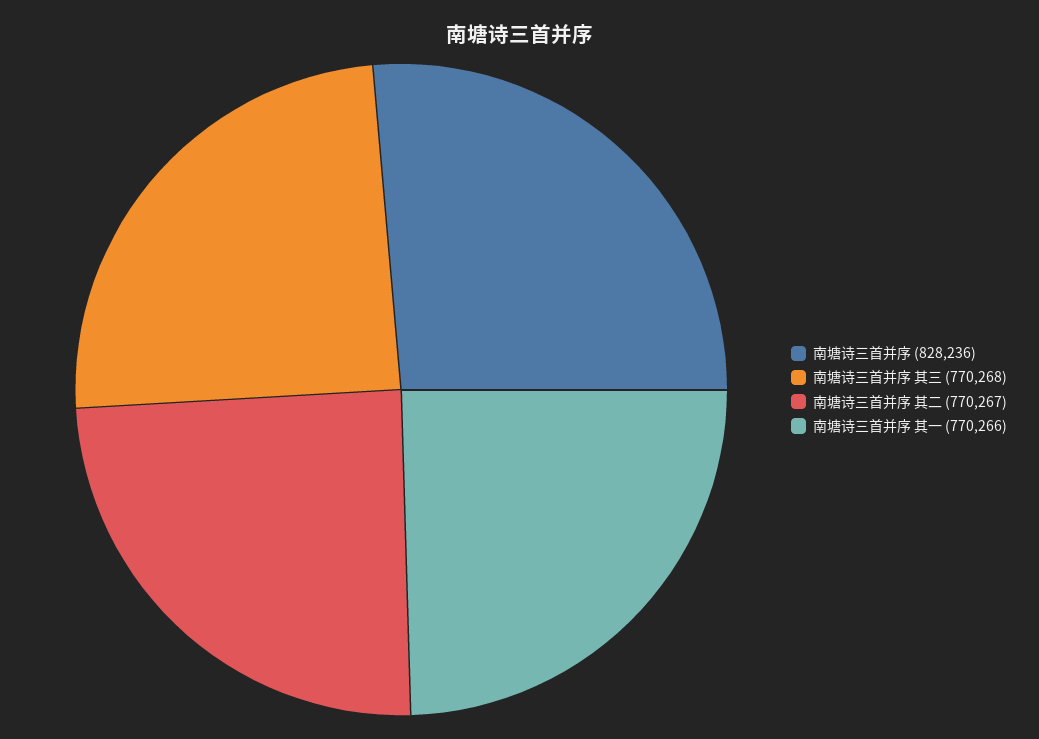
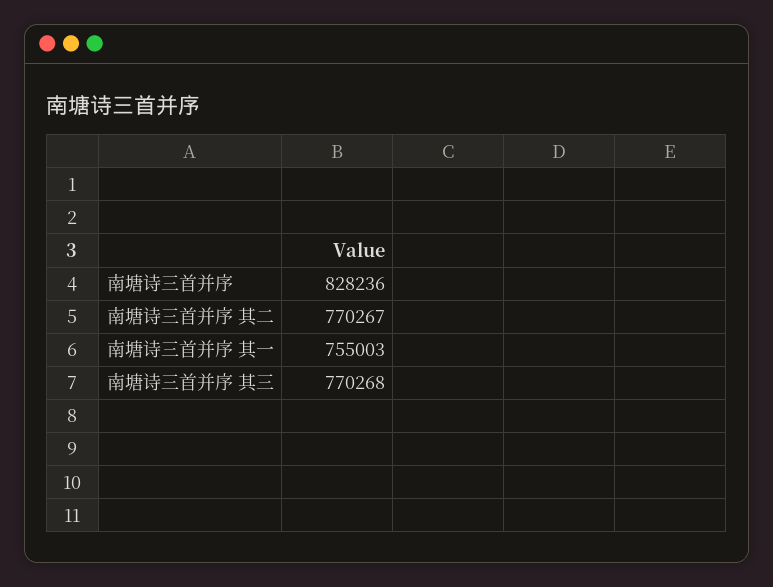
南塘诗三首并序 其一: 770266 -> 755003

